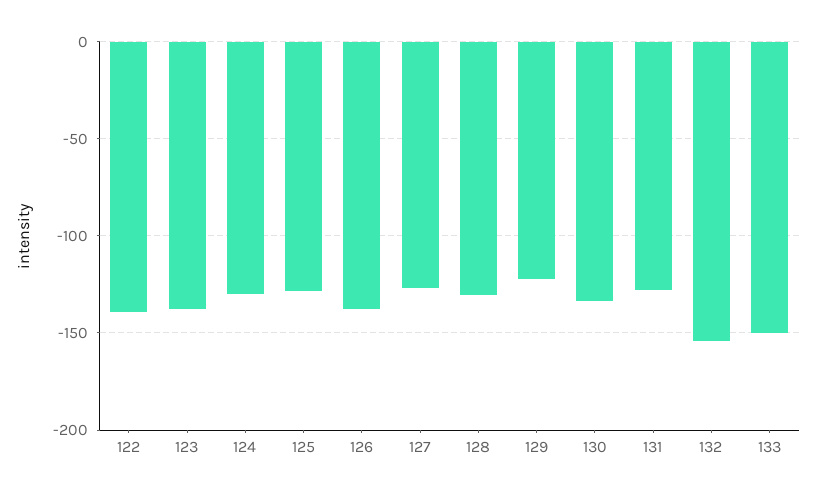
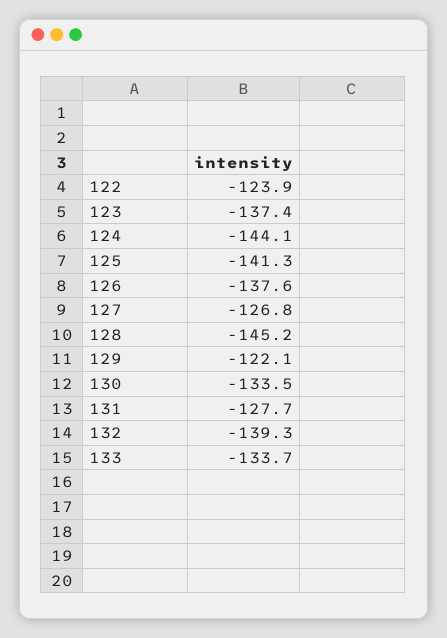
122: -140 -> -123.9
124: -130 -> -144.1
125: -130 -> -141.3
128: -130 -> -145.2
132: -155 -> -139.3
133: -150 -> -133.7

